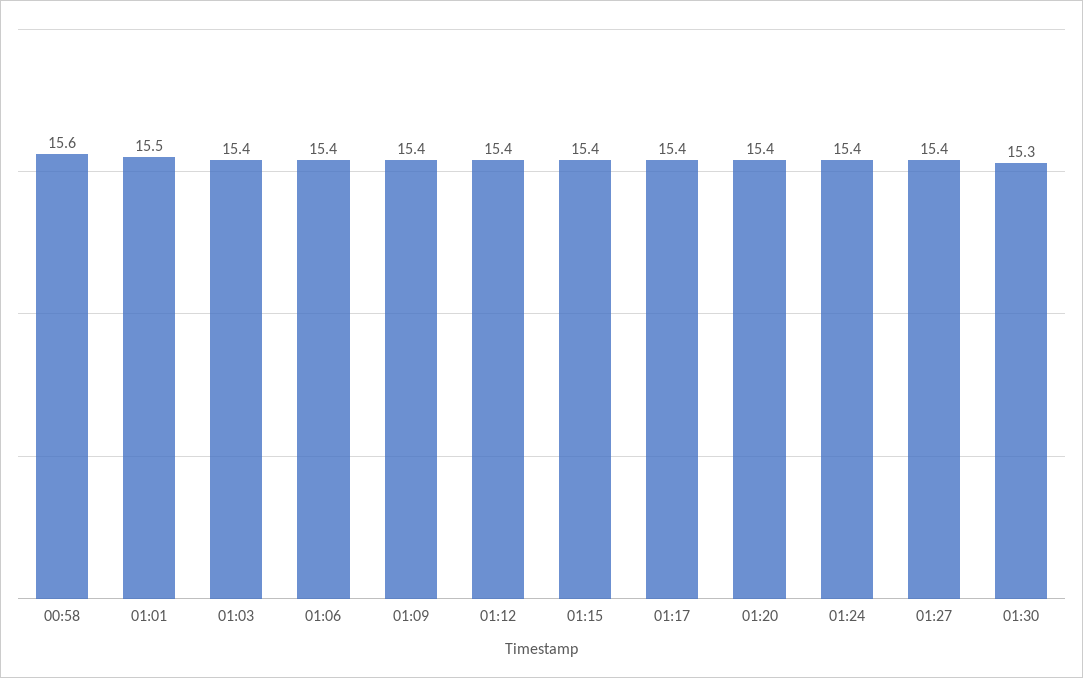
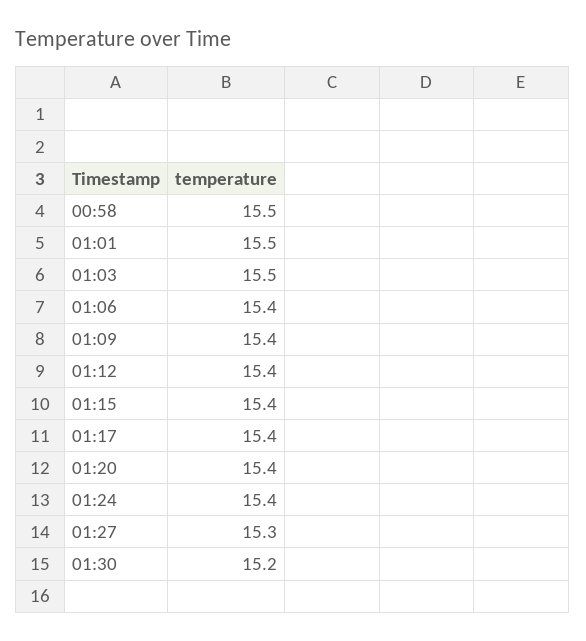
00:58: 15.6 -> 15.5
01:03: 15.4 -> 15.5
01:27: 15.4 -> 15.3
01:30: 15.3 -> 15.2

